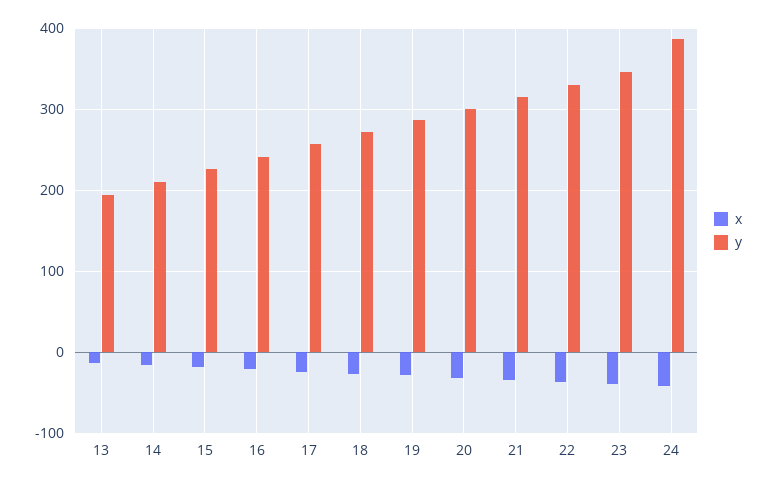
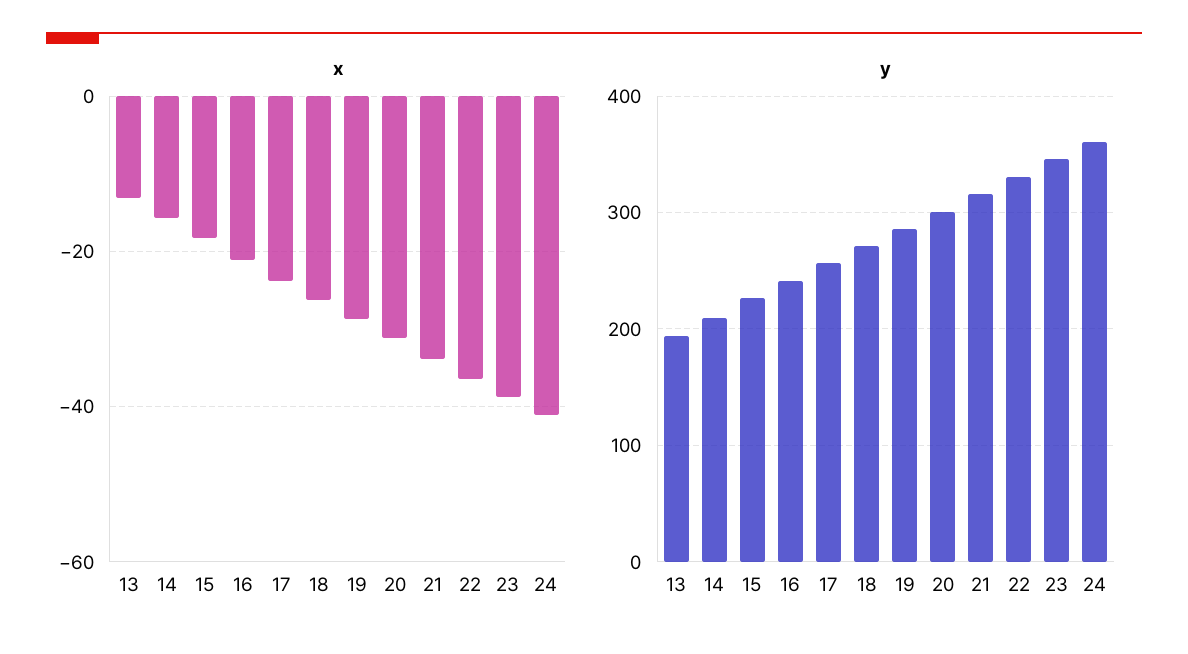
y, 24: 390 -> 360

